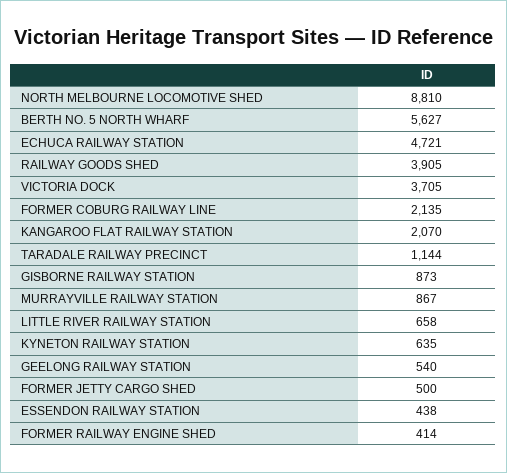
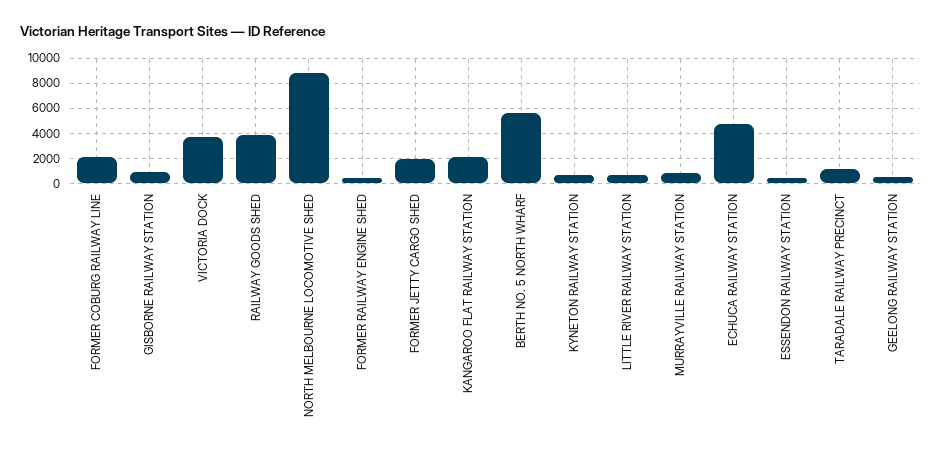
FORMER JETTY CARGO SHED: 500 -> 2000

